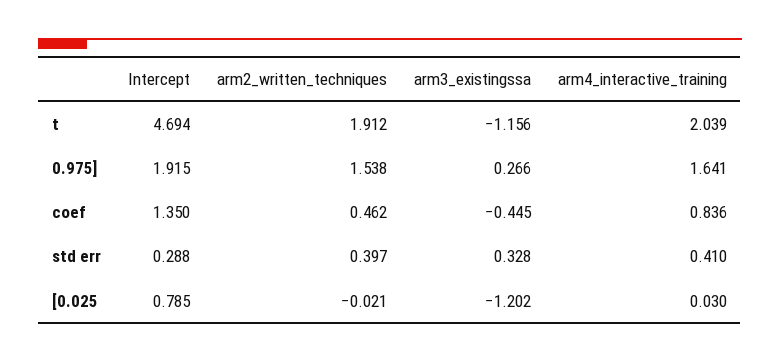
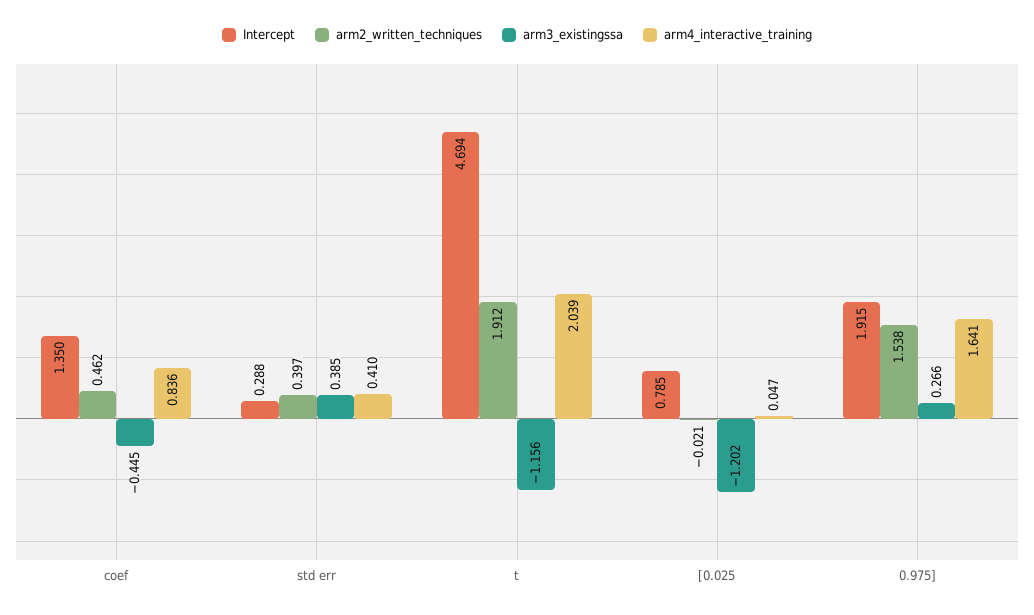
arm3_existingssa, std err: 0.328 -> 0.385
arm4_interactive_training, [0.025: 0.03 -> 0.047

